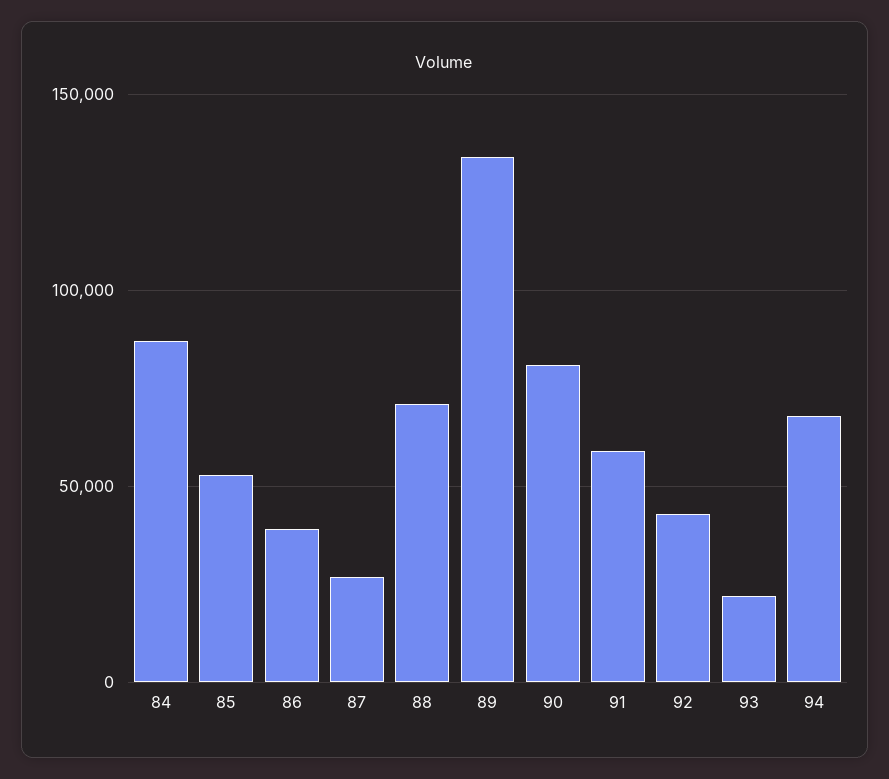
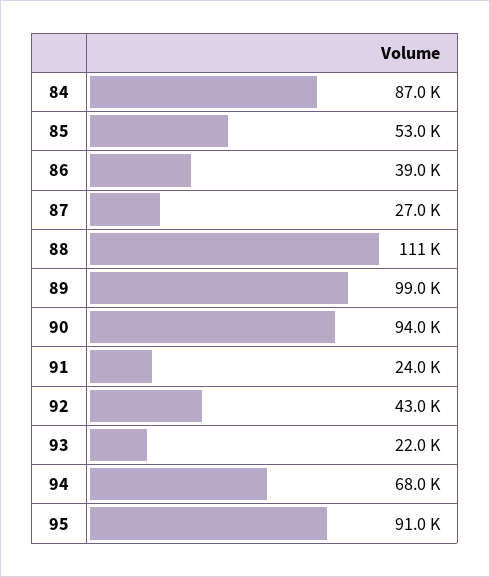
88: 70000 -> 111000
89: 135000 -> 99000
90: 80000 -> 94000
91: 60000 -> 24000
95: none -> 91000

